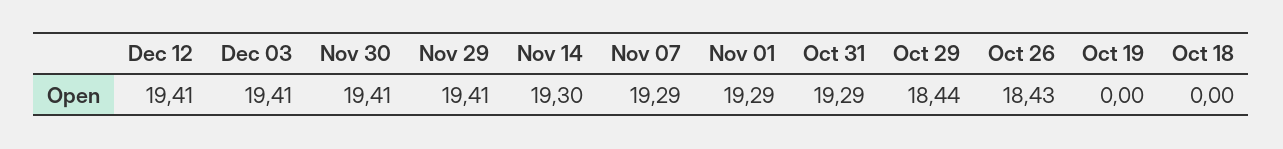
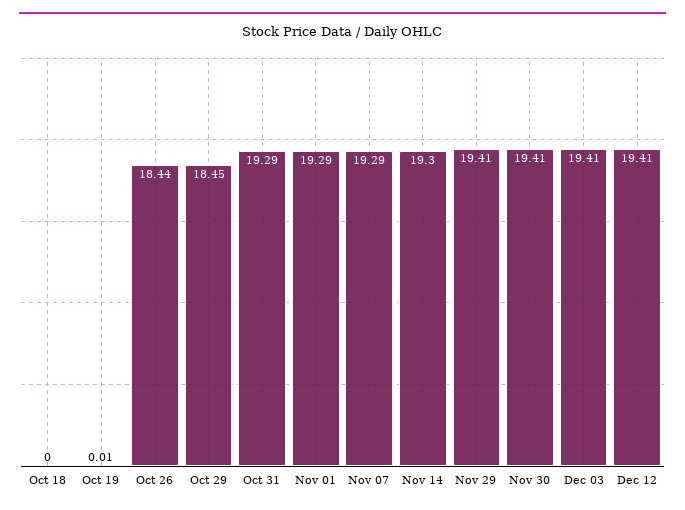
Oct 29: 18.44 -> 18.45
Oct 26: 18.43 -> 18.44
Oct 19: 0 -> 0.01

